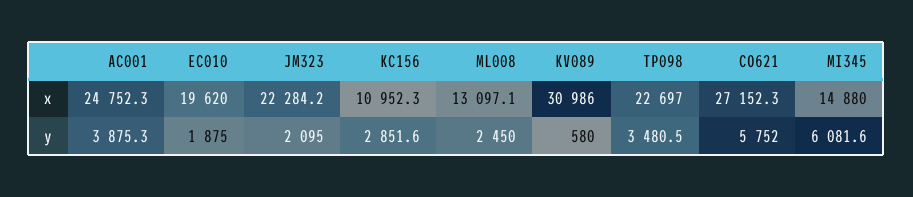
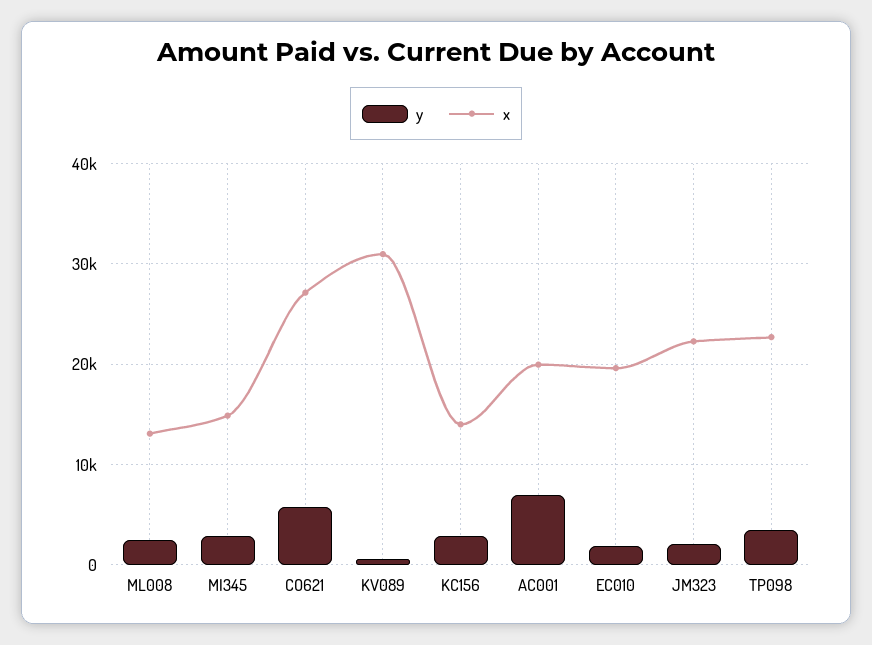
x, AC001: 24752.3 -> 20000
x, KC156: 10952.3 -> 14000
y, AC001: 3875.3 -> 7000
y, MI345: 6081.6 -> 3000

